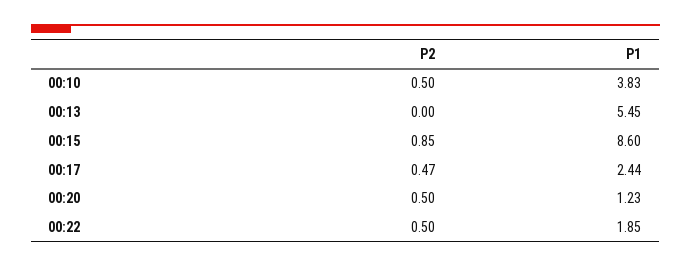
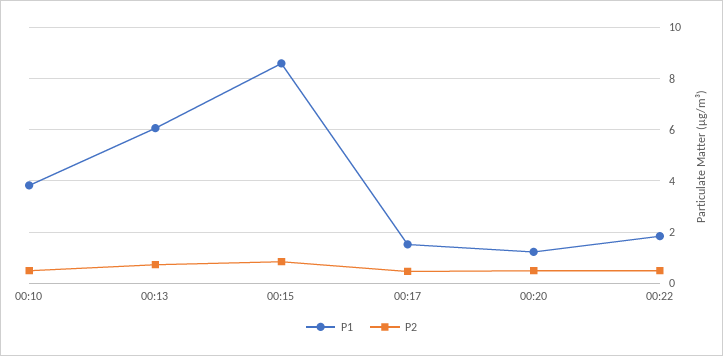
P2, 00:13: 0 -> 0.75
P1, 00:13: 5.45 -> 6
P1, 00:17: 2.44 -> 1.5

